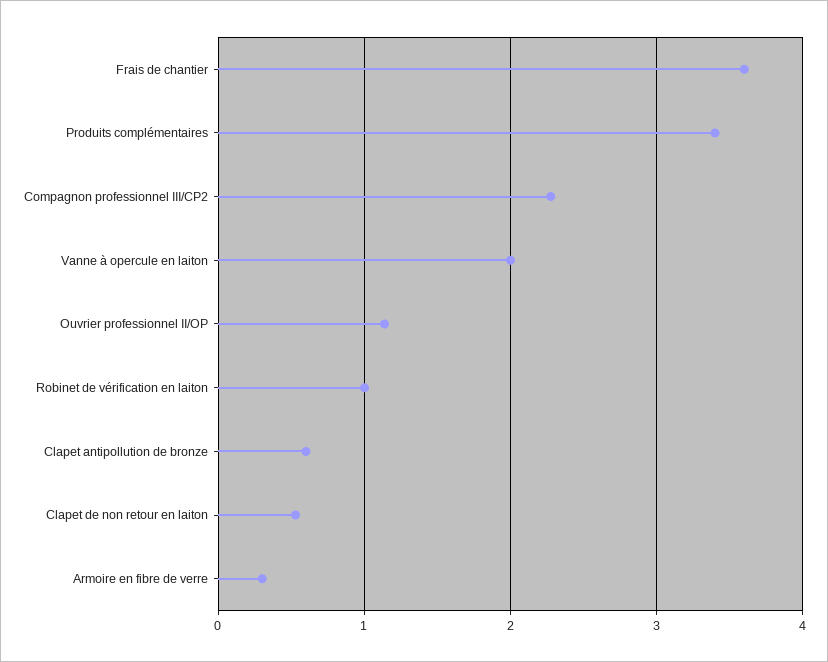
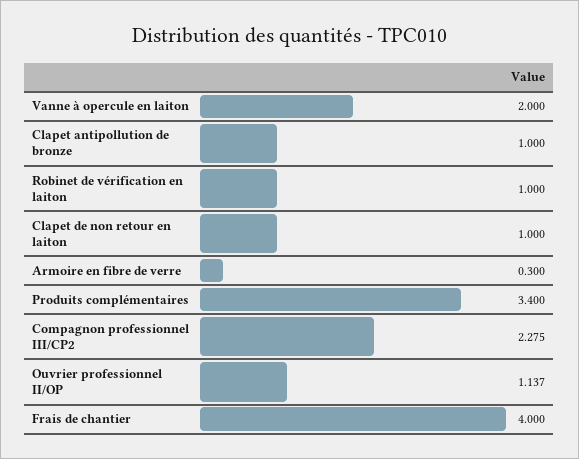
Frais de chantier: 3.6 -> 4
Clapet antipollution de bronze: 0.6 -> 1
Clapet de non retour en laiton: 0.5 -> 1

